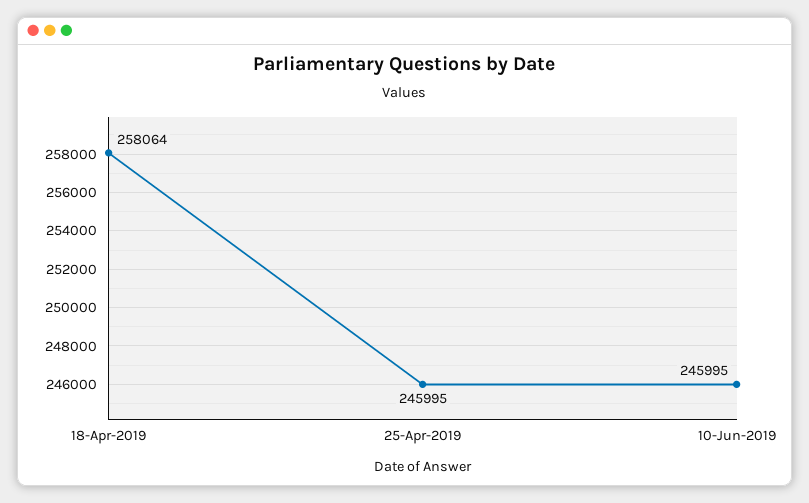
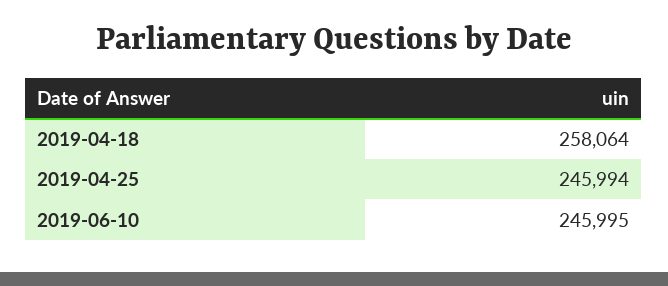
25-Apr-2019: 245995 -> 245994

